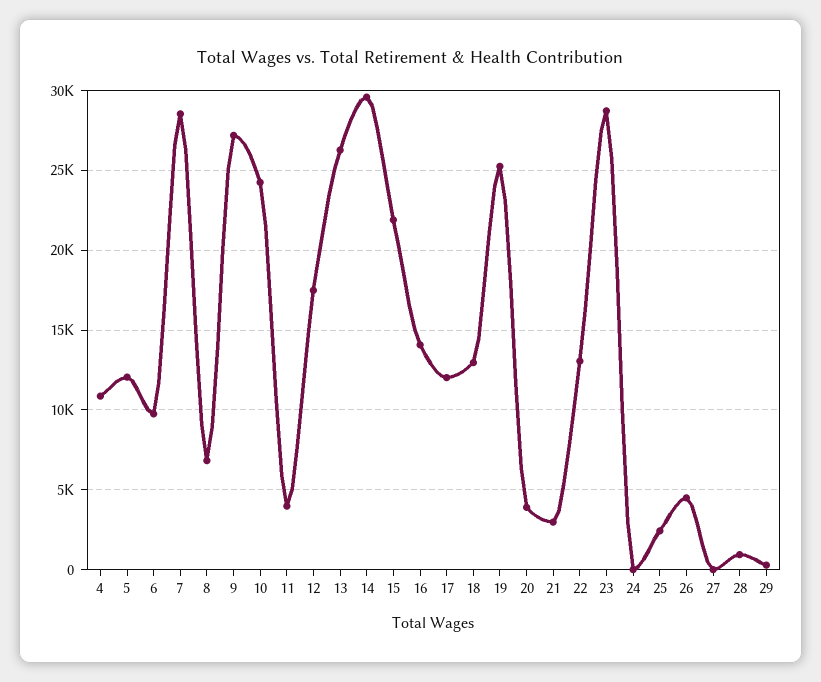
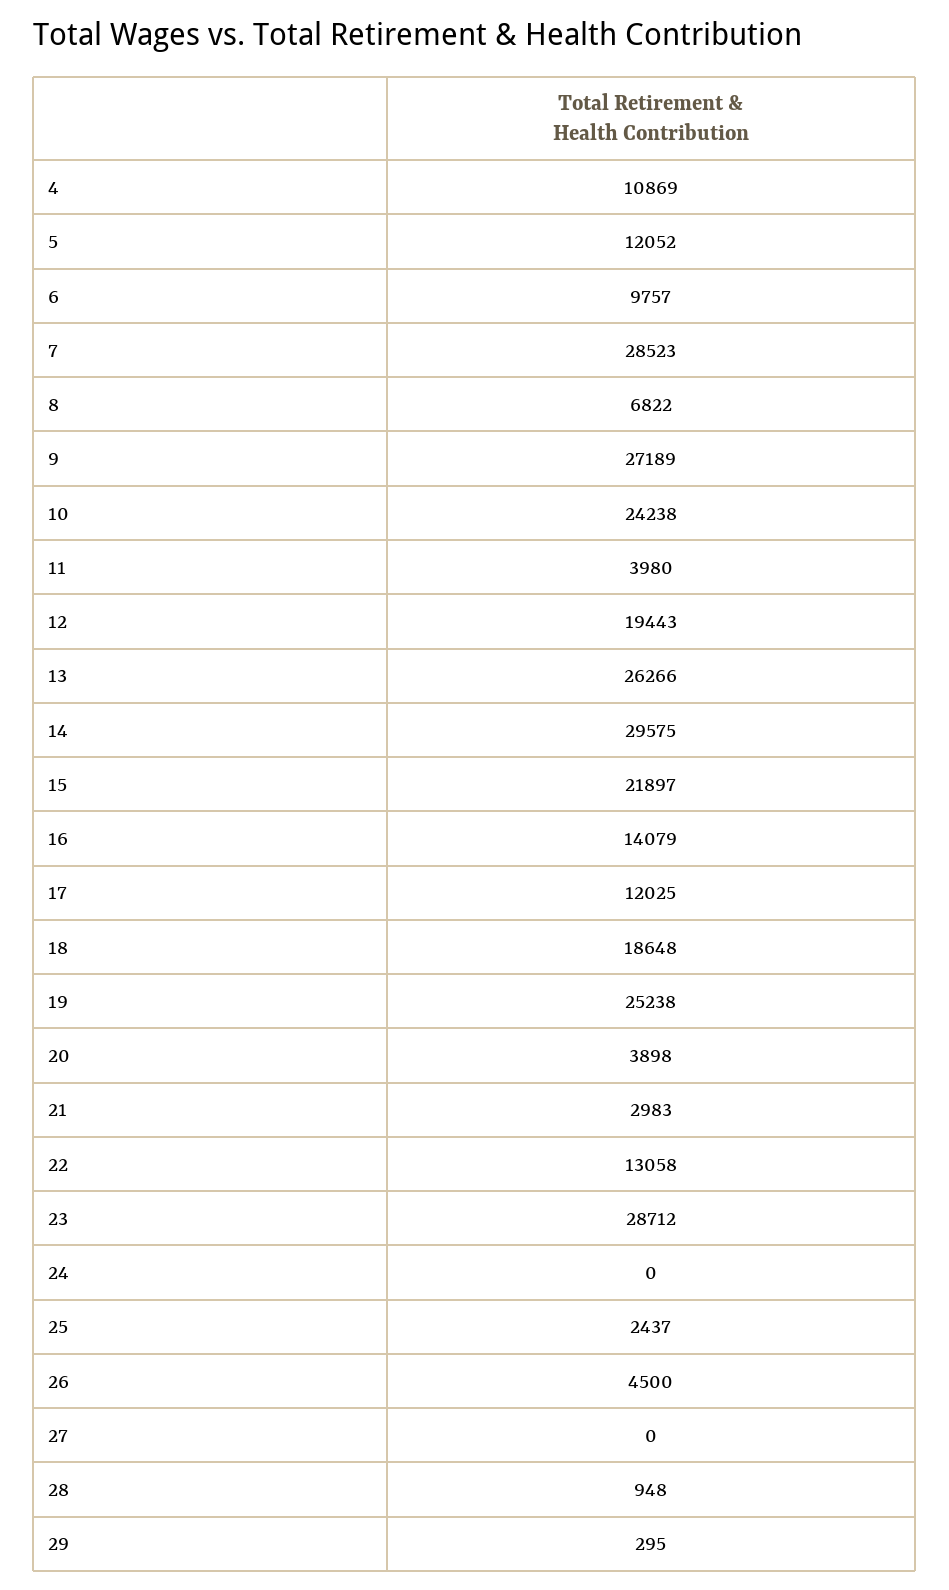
12: 17500 -> 19443
18: 13000 -> 18648

